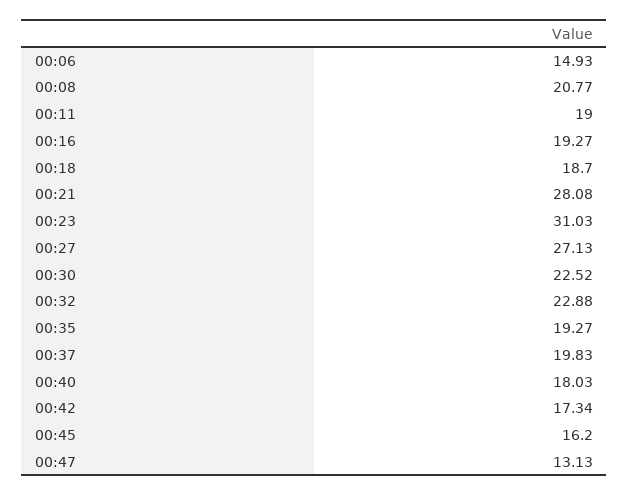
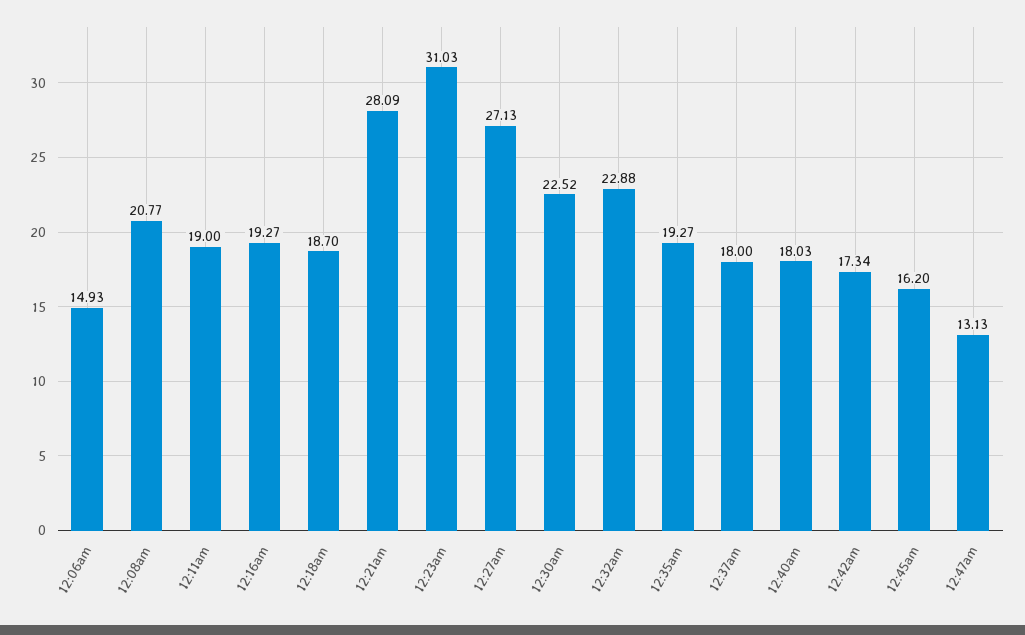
00:21: 28.08 -> 28.09
00:37: 19.83 -> 18

